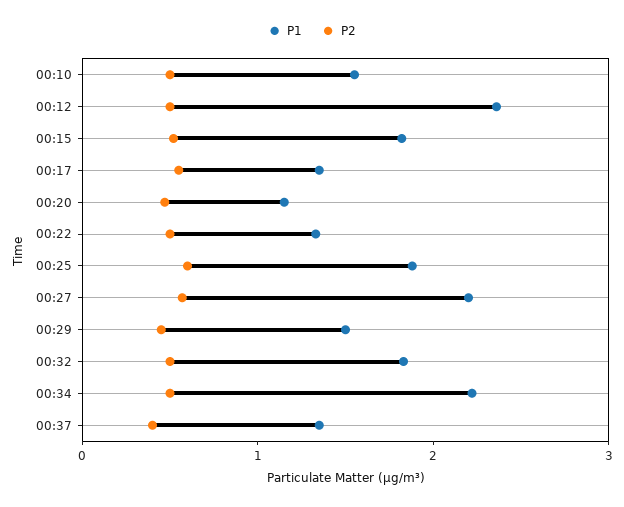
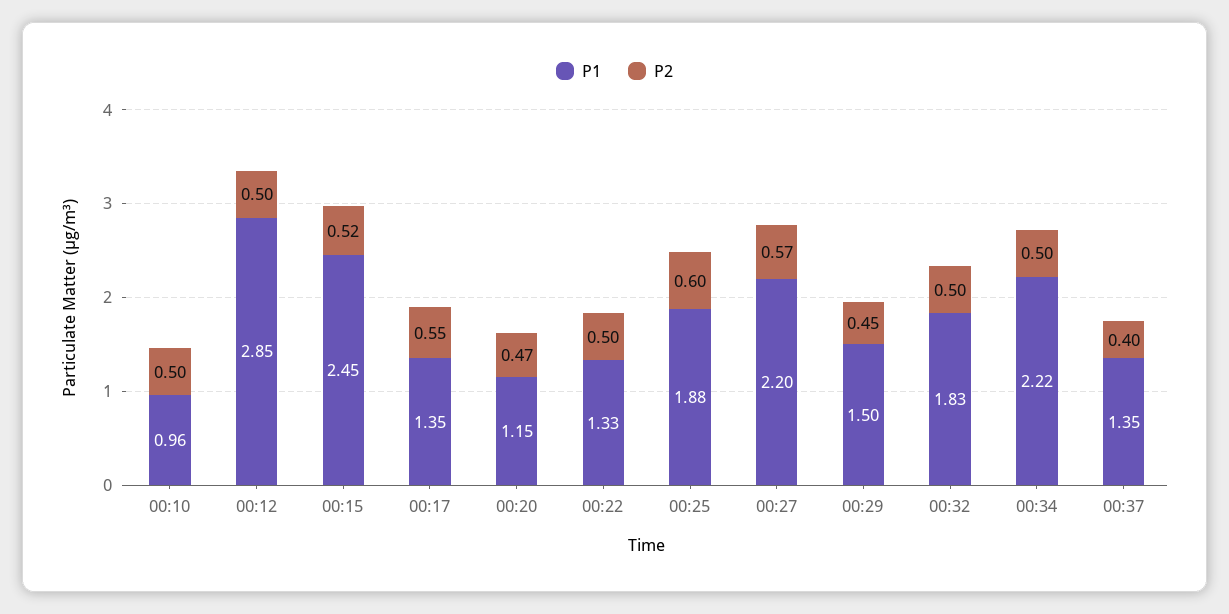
P1, 00:10: 1.6 -> 0.96
P1, 00:12: 2.4 -> 2.85
P1, 00:15: 1.8 -> 2.45

